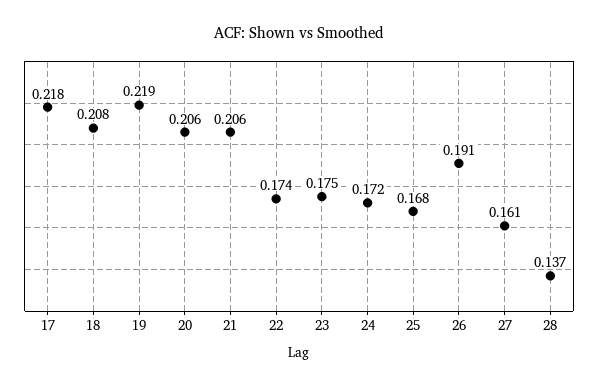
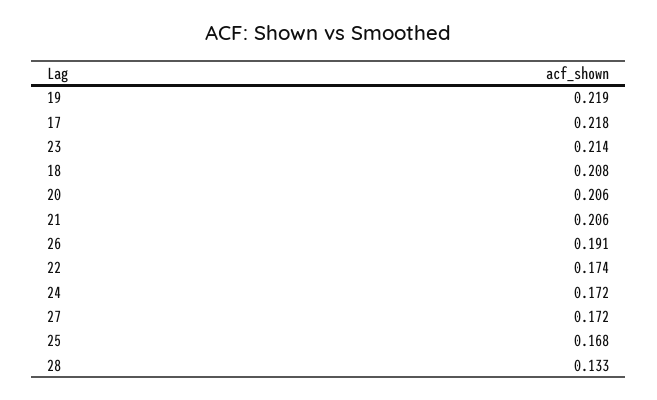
23: 0.175 -> 0.214
27: 0.161 -> 0.172
28: 0.137 -> 0.133

